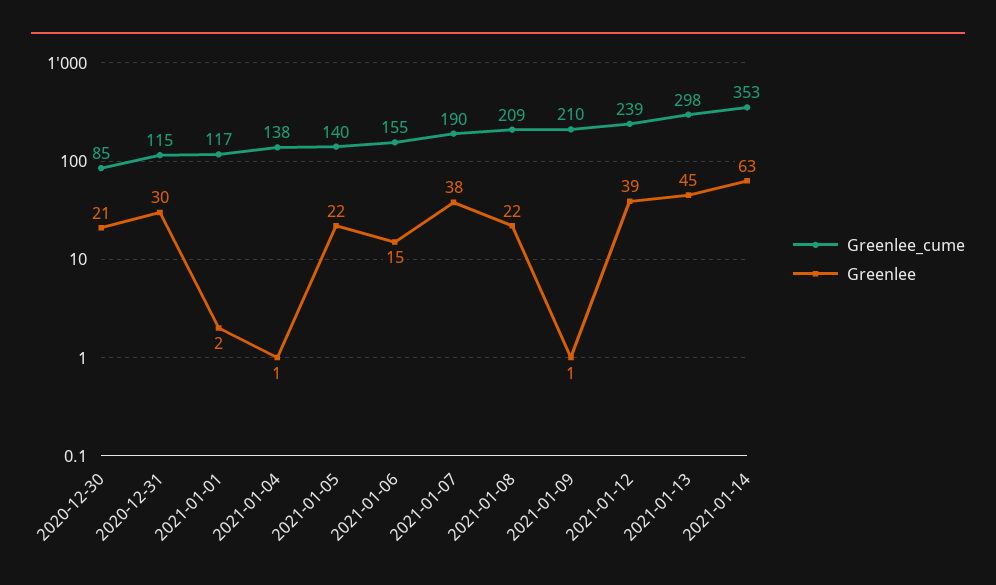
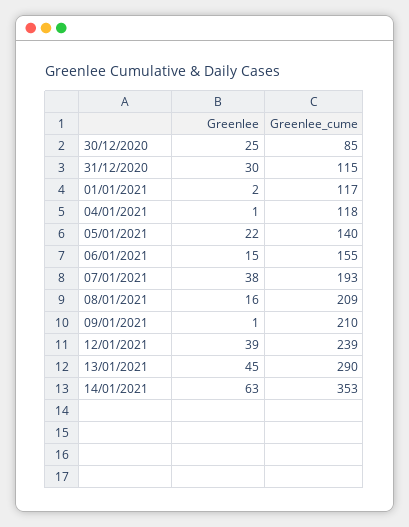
Greenlee, 2020-12-30: 21 -> 25
Greenlee_cume, 2021-01-04: 138 -> 118
Greenlee_cume, 2021-01-07: 190 -> 193
Greenlee, 2021-01-08: 22 -> 16
Greenlee_cume, 2021-01-13: 298 -> 290

